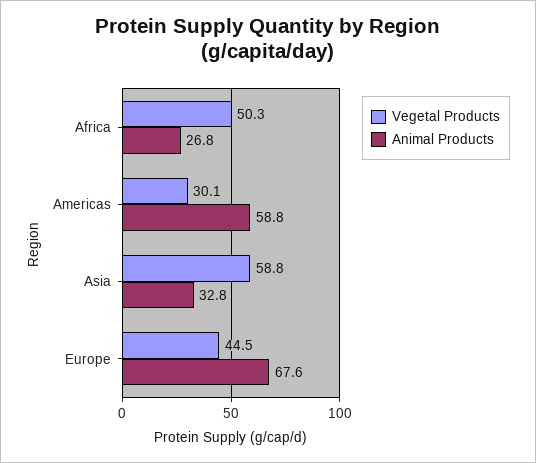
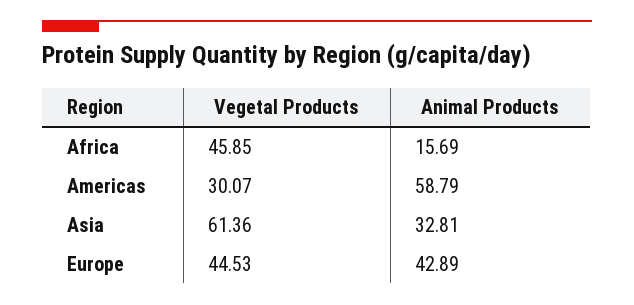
Vegetal Products, Africa: 50.3 -> 45.85
Animal Products, Africa: 26.8 -> 15.69
Vegetal Products, Asia: 58.8 -> 61.36
Animal Products, Europe: 67.6 -> 42.89

